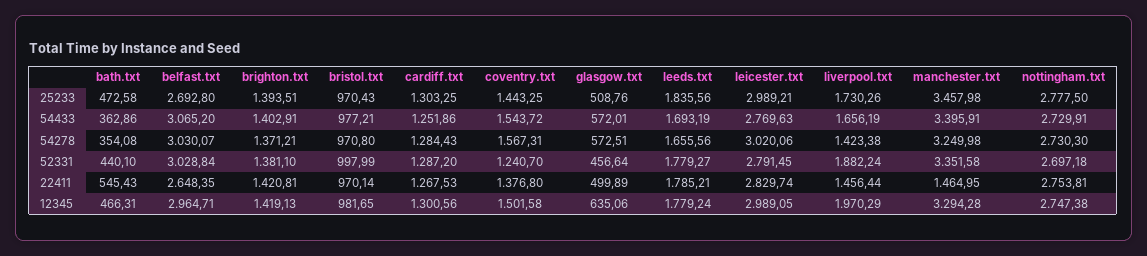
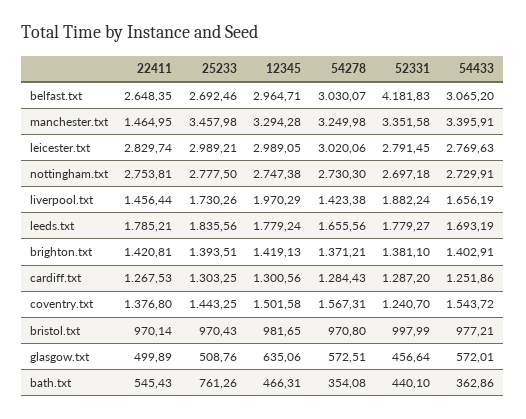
bath.txt, 25233: 472.58 -> 761.26
belfast.txt, 25233: 2692.8 -> 2692.46
belfast.txt, 52331: 3028.84 -> 4181.83

